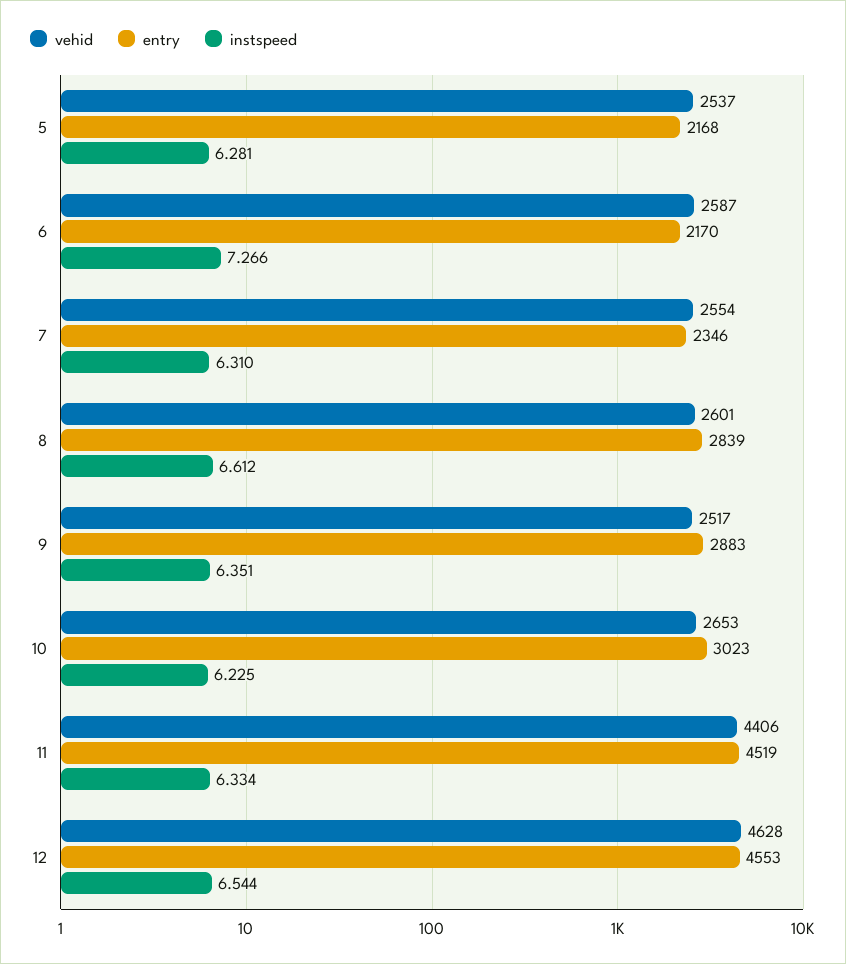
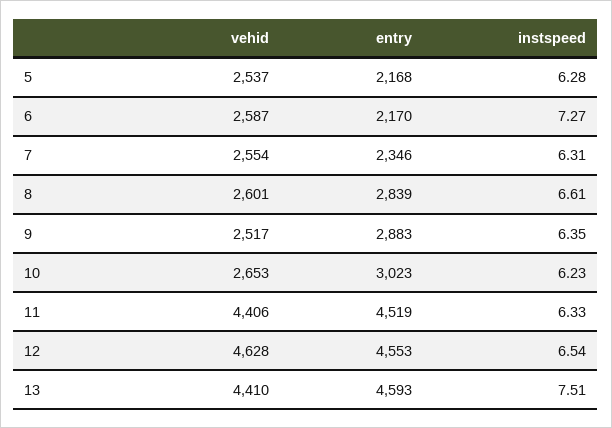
vehid, 13: none -> 4410
entry, 13: none -> 4593
instspeed, 13: none -> 7.51

